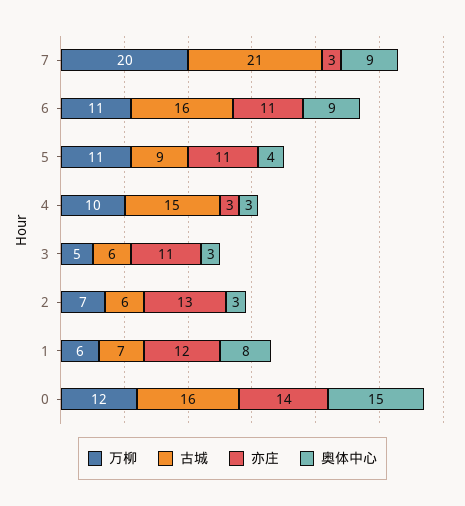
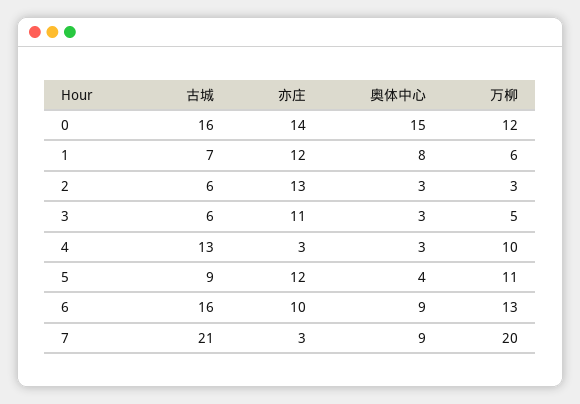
万柳, 6: 11 -> 13
亦庄, 6: 11 -> 10
亦庄, 5: 11 -> 12
古城, 4: 15 -> 13
万柳, 2: 7 -> 3

